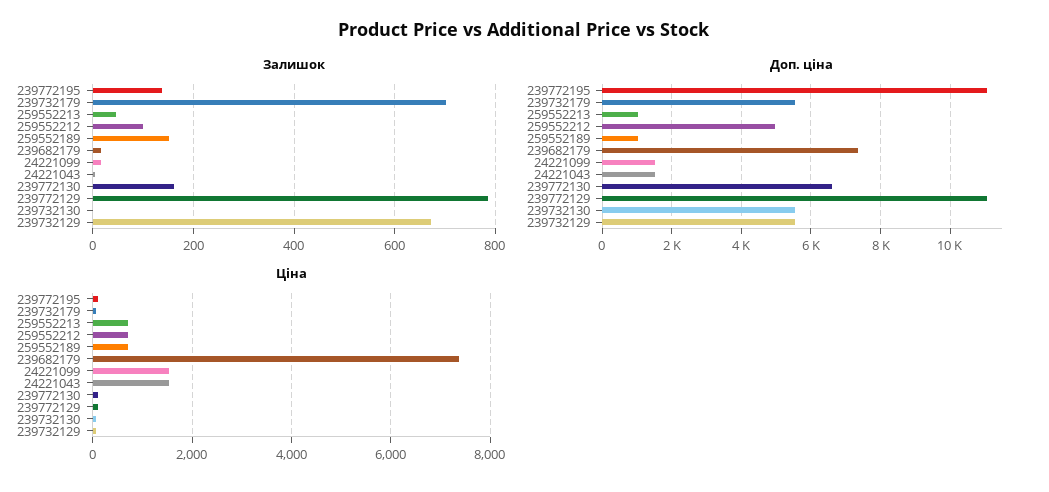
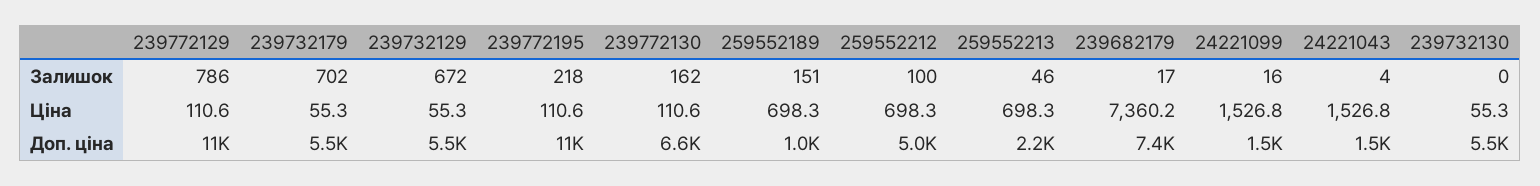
Залишок, 239772195: 140 -> 218
Доп. ціна, 259552213: 1000 -> 2200

